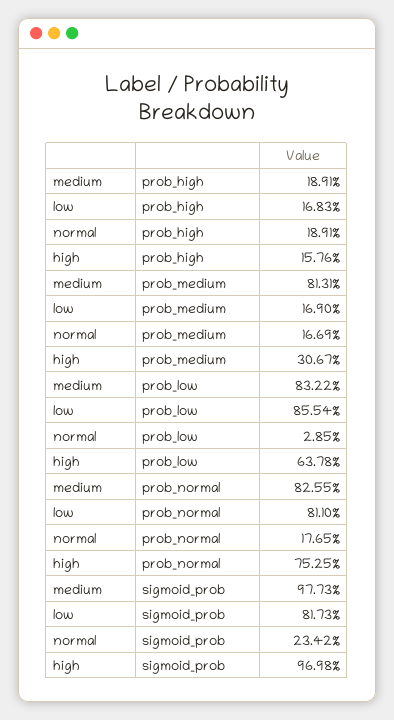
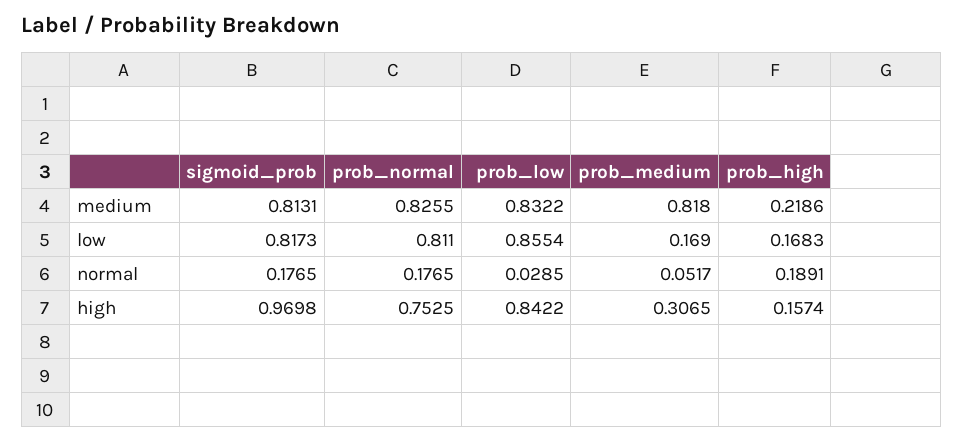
medium, prob_high: 0.1891 -> 0.2186
high, prob_high: 0.1576 -> 0.1574
medium, prob_medium: 0.8131 -> 0.818
normal, prob_medium: 0.1669 -> 0.0517
high, prob_medium: 0.3067 -> 0.3065
high, prob_low: 0.6378 -> 0.8422
medium, sigmoid_prob: 0.9773 -> 0.8131
normal, sigmoid_prob: 0.2342 -> 0.1765

